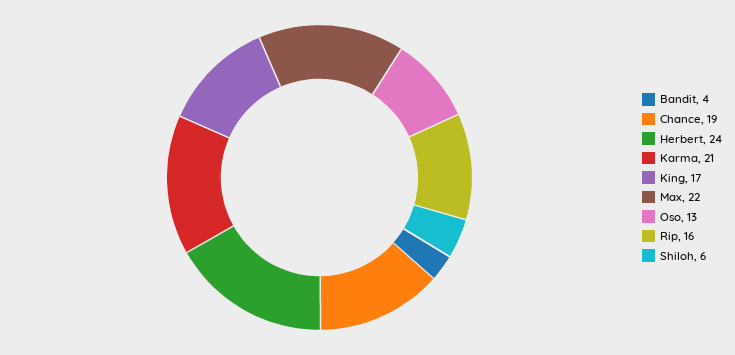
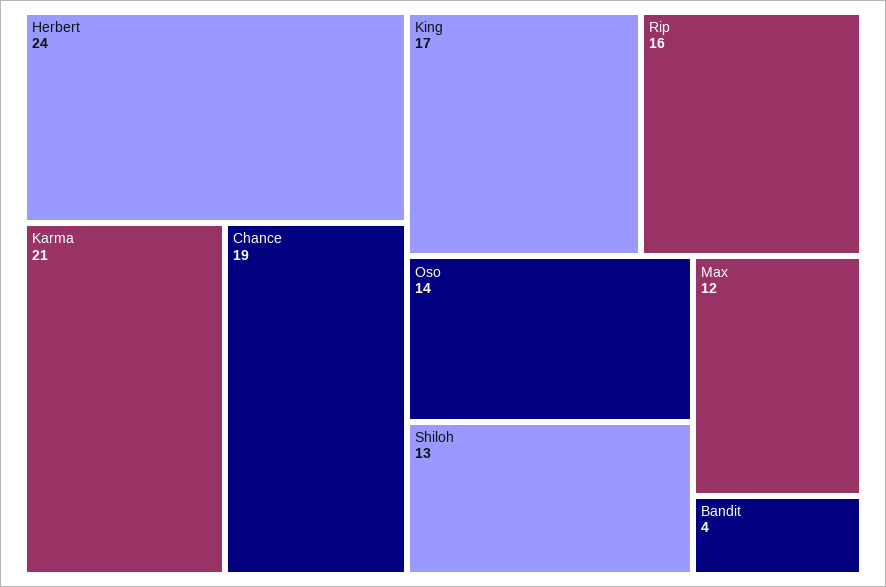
Max: 22 -> 12
Oso: 13 -> 14
Shiloh: 6 -> 13

